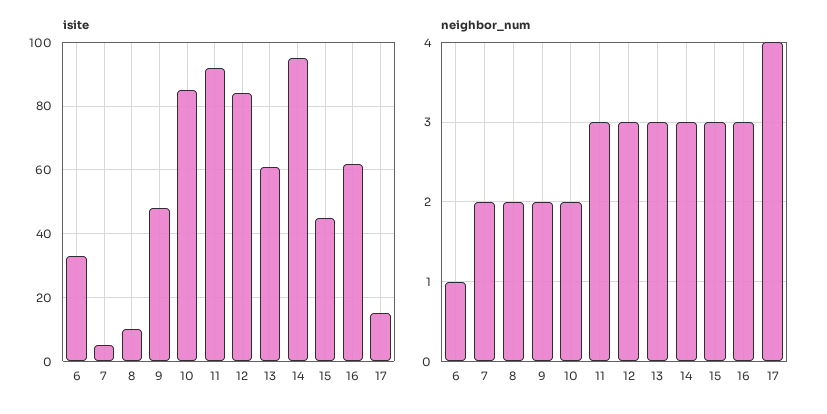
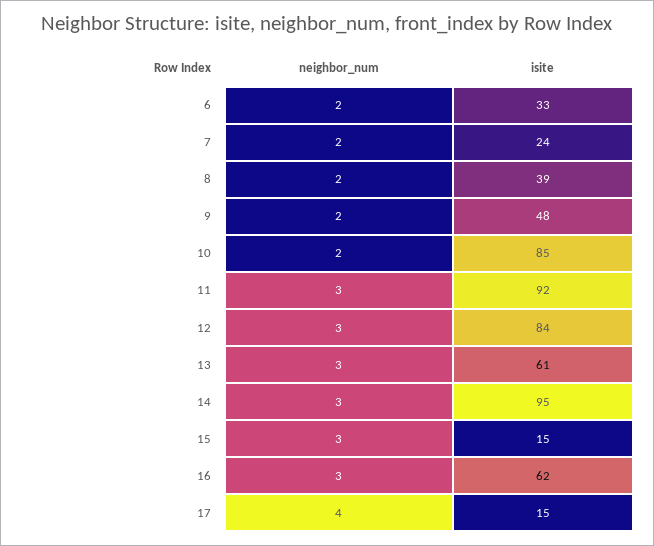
isite, 7: 5 -> 24
isite, 8: 10 -> 39
isite, 15: 45 -> 15
neighbor_num, 6: 1 -> 2

